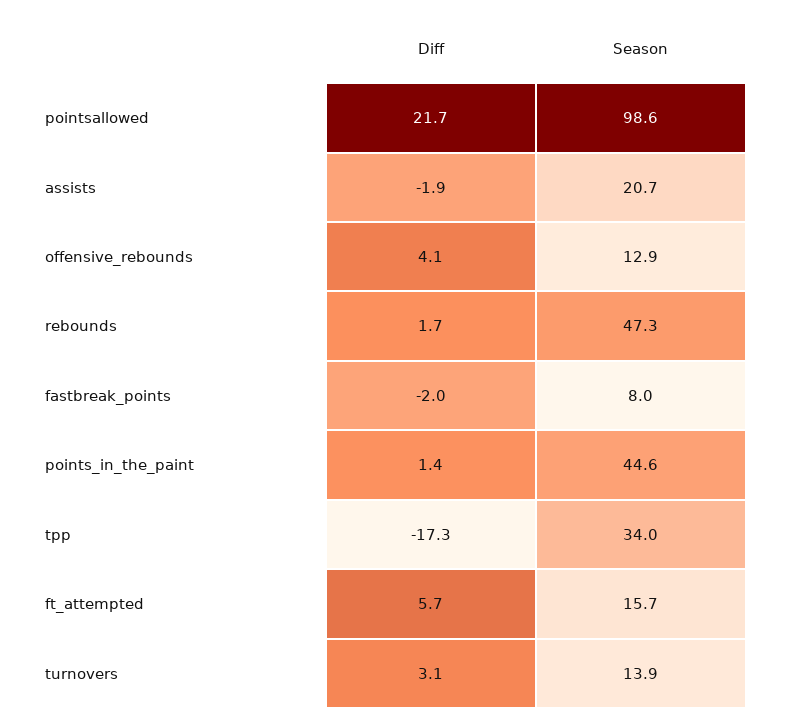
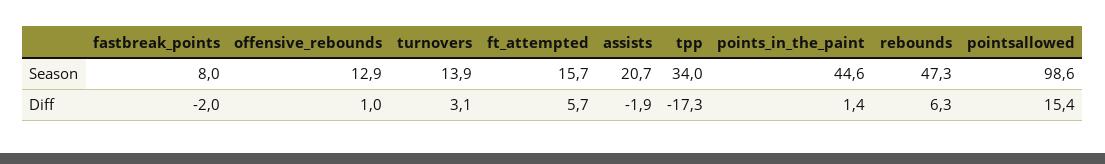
Diff, pointsallowed: 21.7 -> 15.4
Diff, offensive_rebounds: 4.1 -> 1
Diff, rebounds: 1.7 -> 6.3

